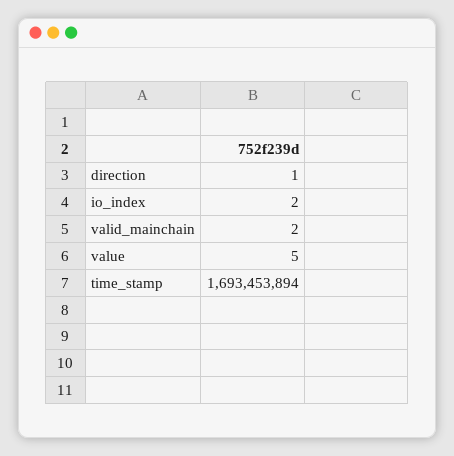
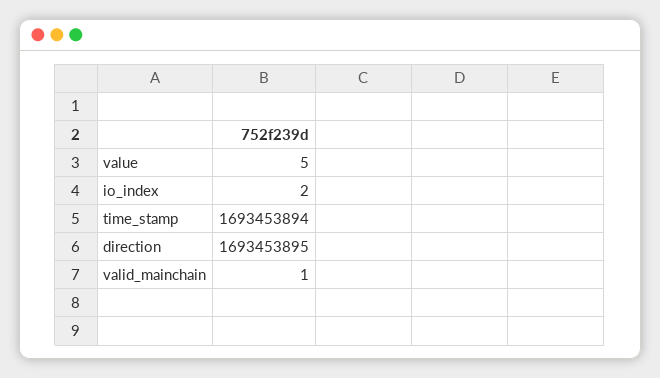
direction: 1 -> 1693453895
valid_mainchain: 2 -> 1

